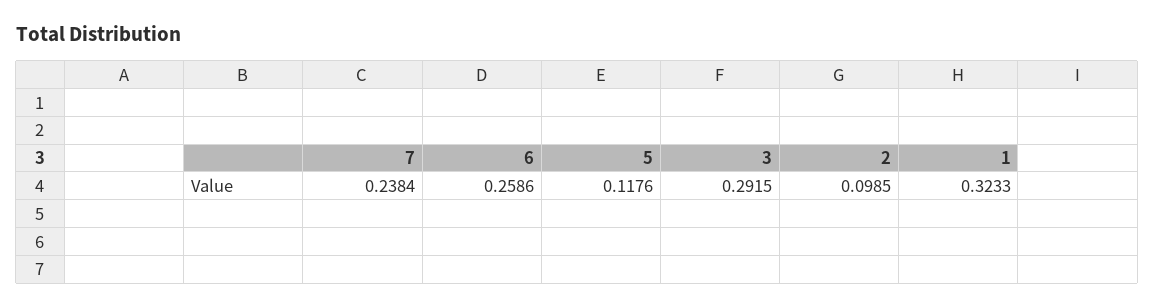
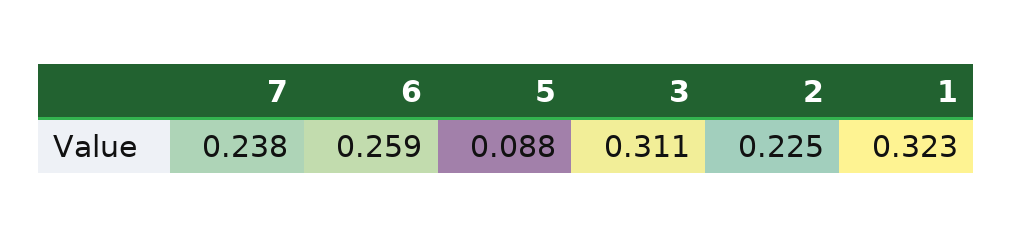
5: 0.1176 -> 0.088
3: 0.2915 -> 0.311
2: 0.0985 -> 0.225

